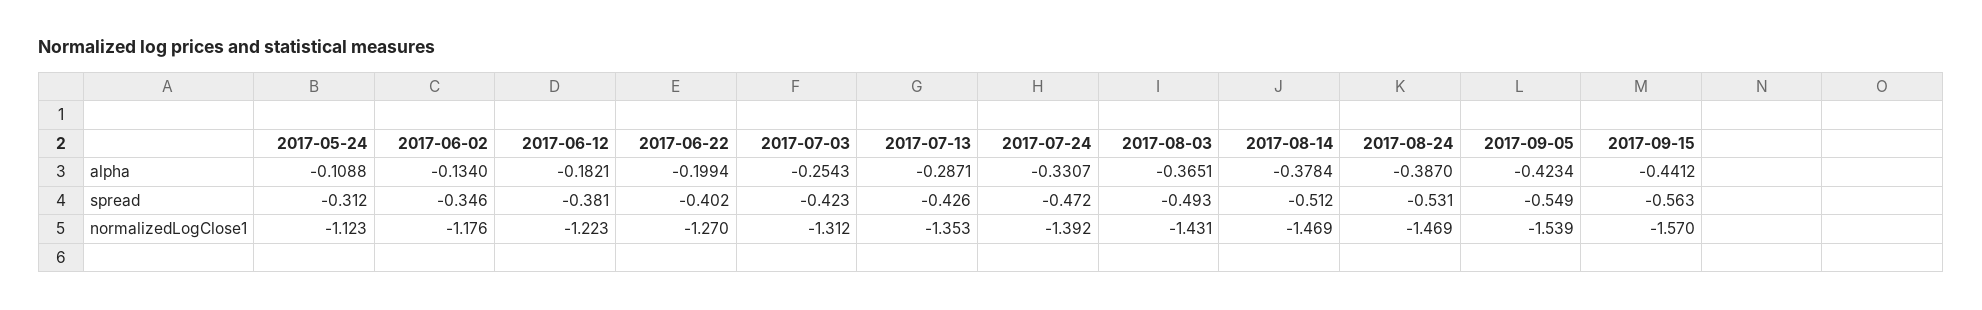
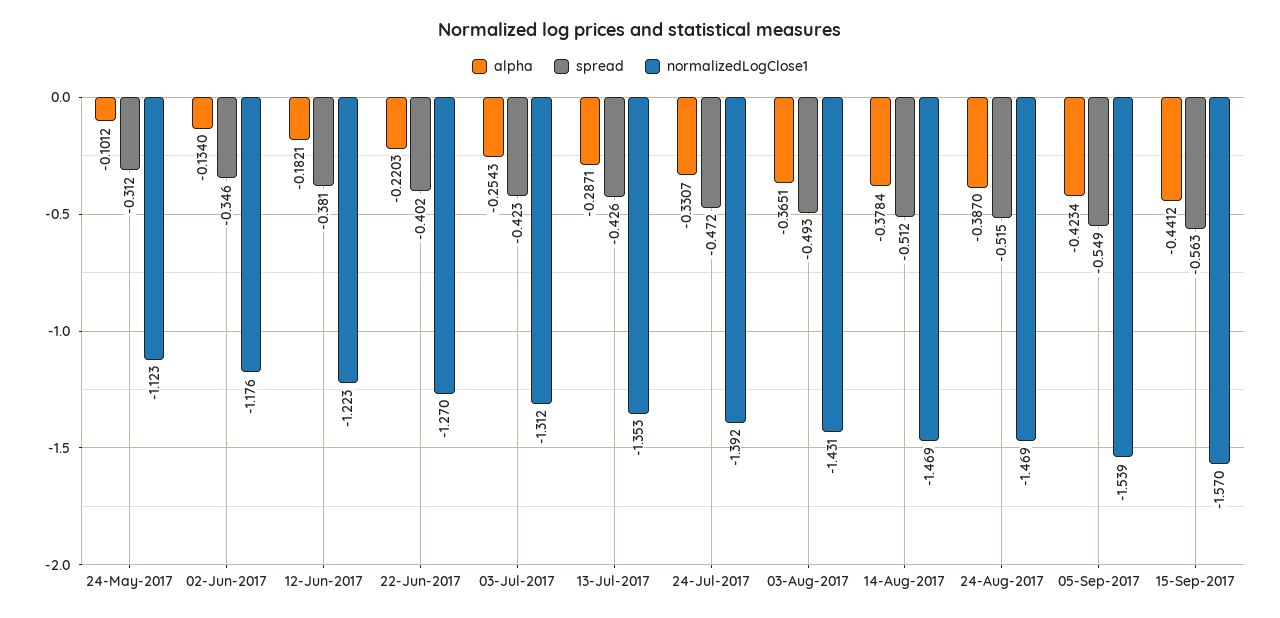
alpha, 2017-05-24: -0.1088 -> -0.1012
alpha, 2017-06-22: -0.1994 -> -0.2203
spread, 2017-08-24: -0.531 -> -0.515

